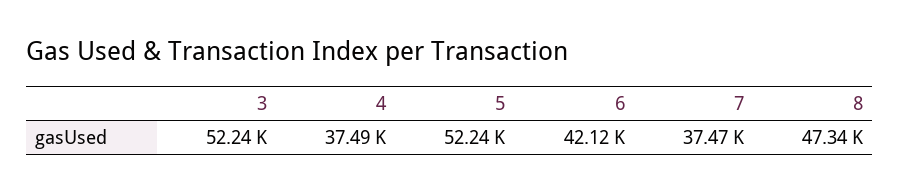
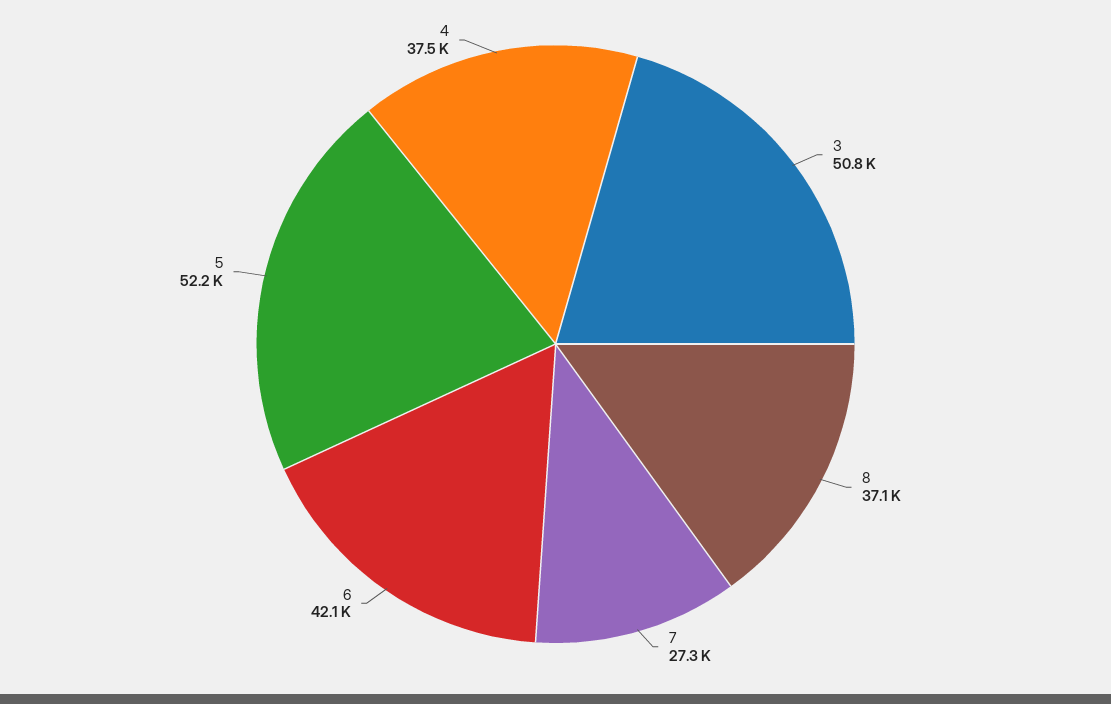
3: 52240 -> 50800
7: 37470 -> 27300
8: 47340 -> 37100

